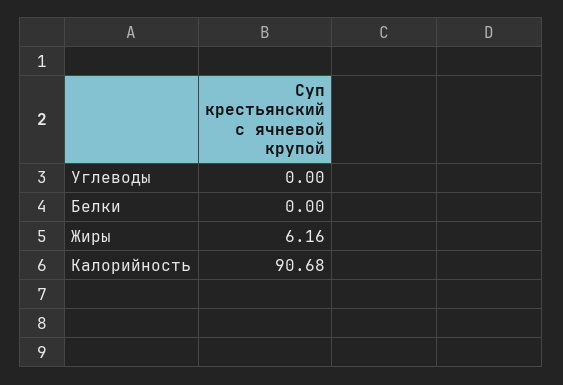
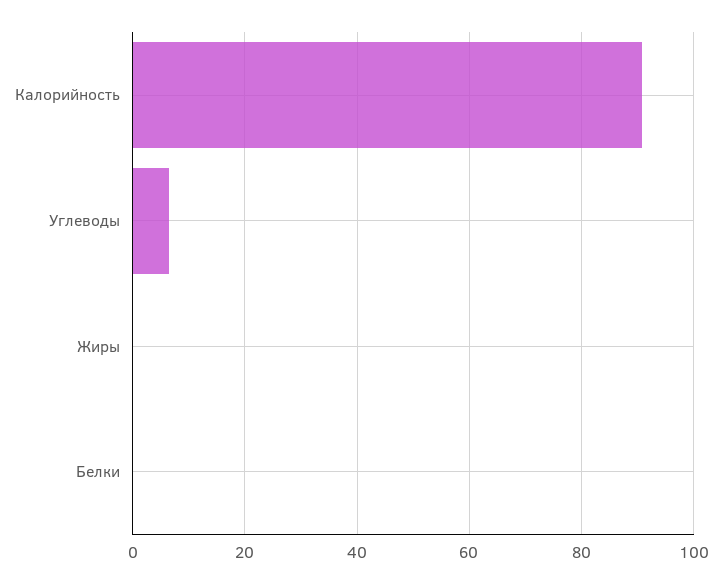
Углеводы: 0 -> 6
Жиры: 6.16 -> 0

